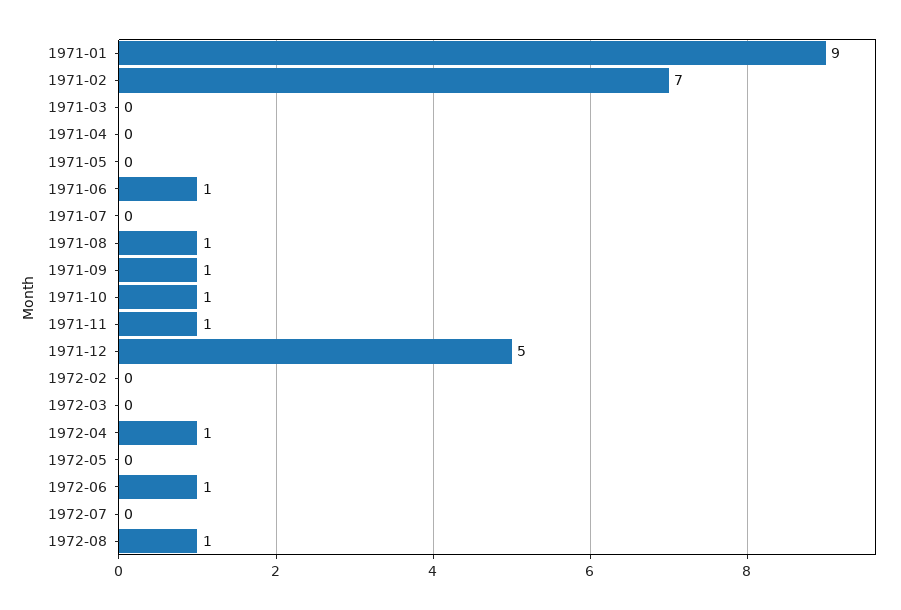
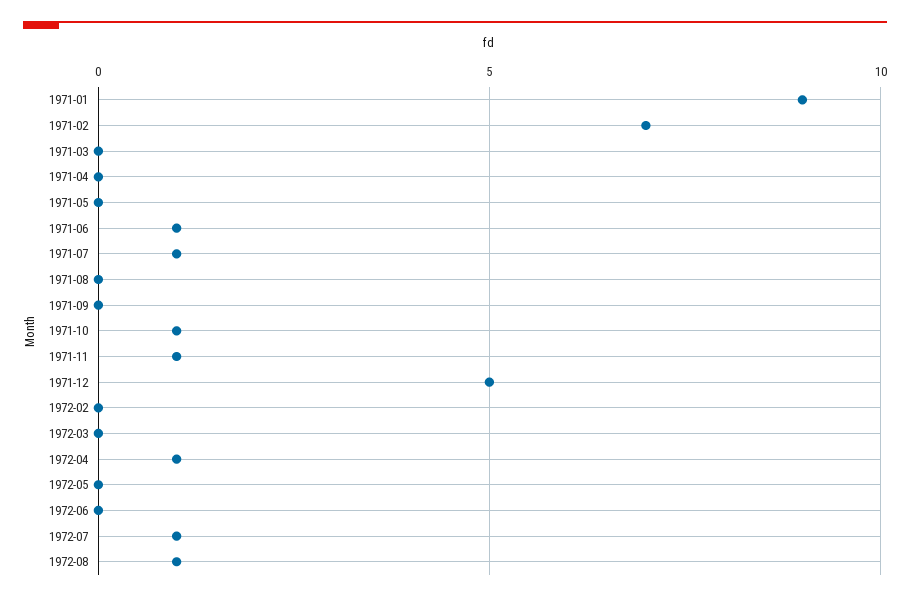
1971-07: 0 -> 1
1971-08: 1 -> 0
1971-09: 1 -> 0
1972-06: 1 -> 0
1972-07: 0 -> 1

